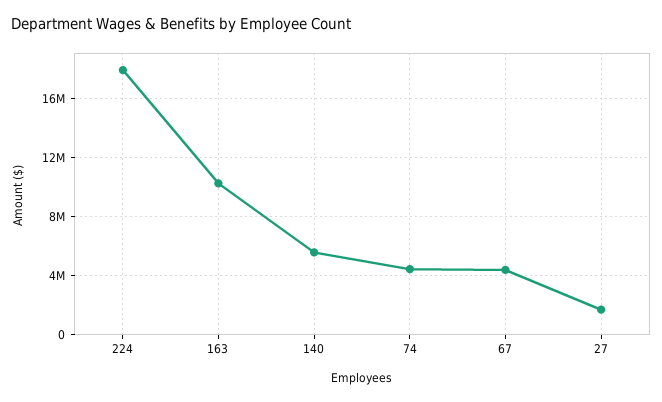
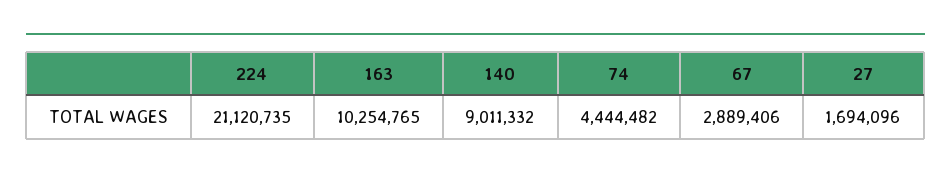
224: 18000000 -> 21120735
140: 5500000 -> 9011332
67: 4500000 -> 2889406

